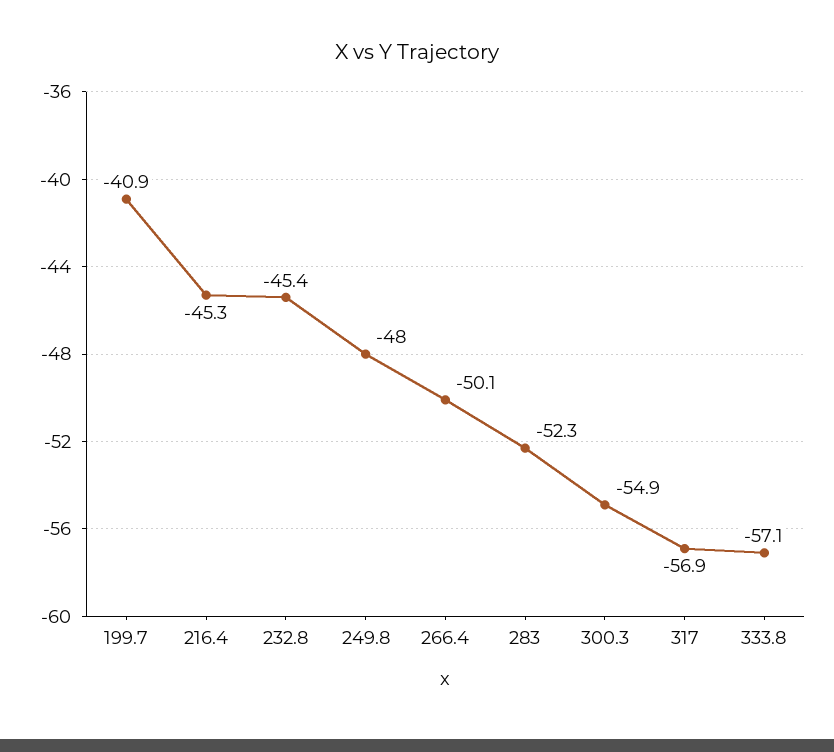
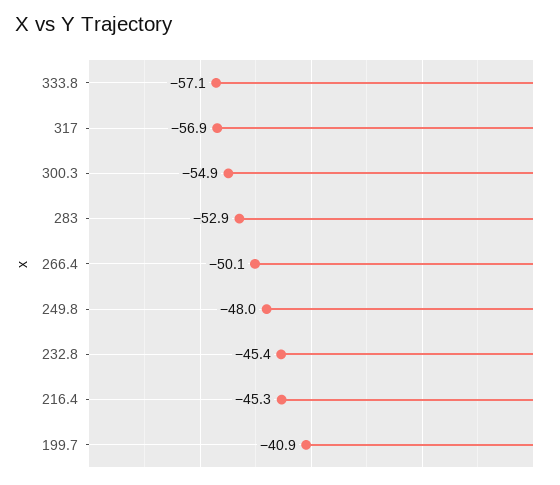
283: -52.3 -> -52.9

